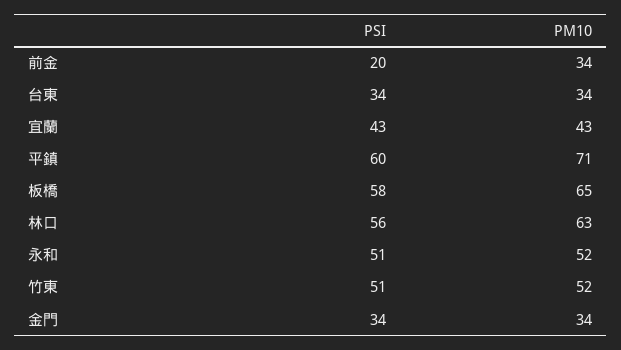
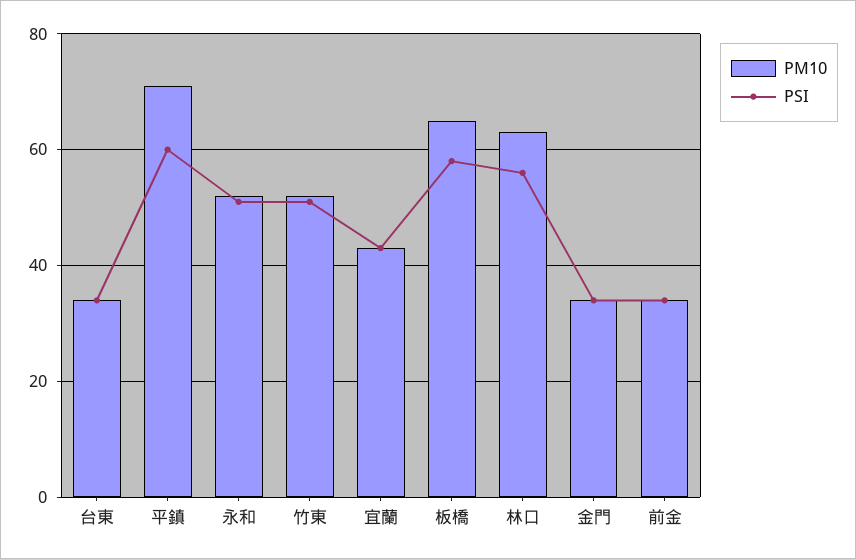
PSI, 前金: 20 -> 35

